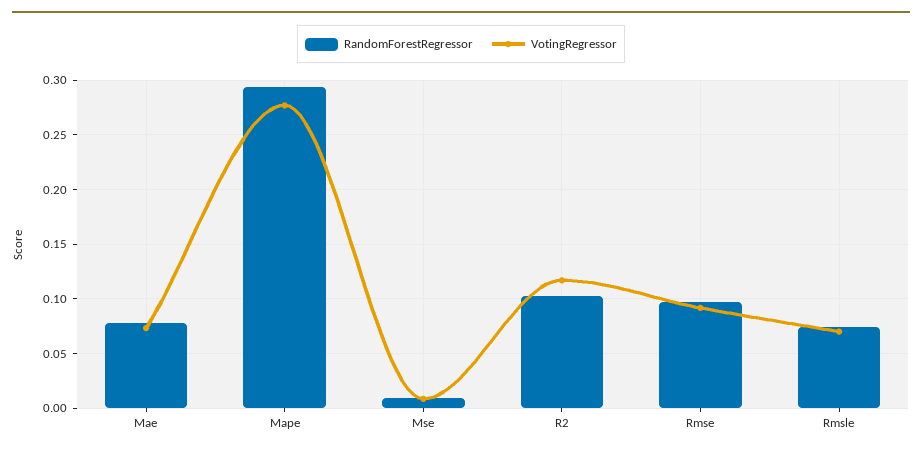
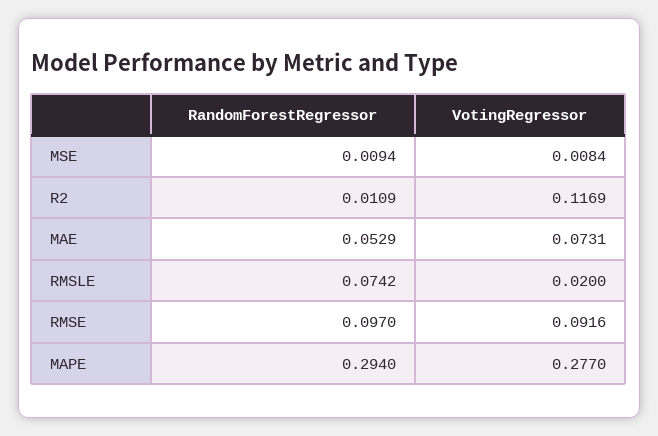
RandomForestRegressor, Mae: 0.08 -> 0.0529
RandomForestRegressor, R2: 0.1 -> 0.0109
VotingRegressor, Rmsle: 0.07 -> 0.02

